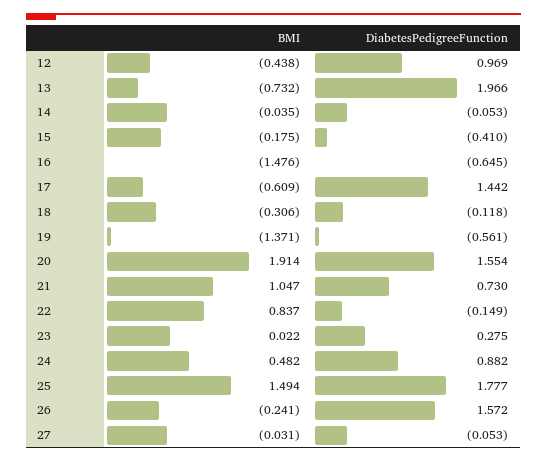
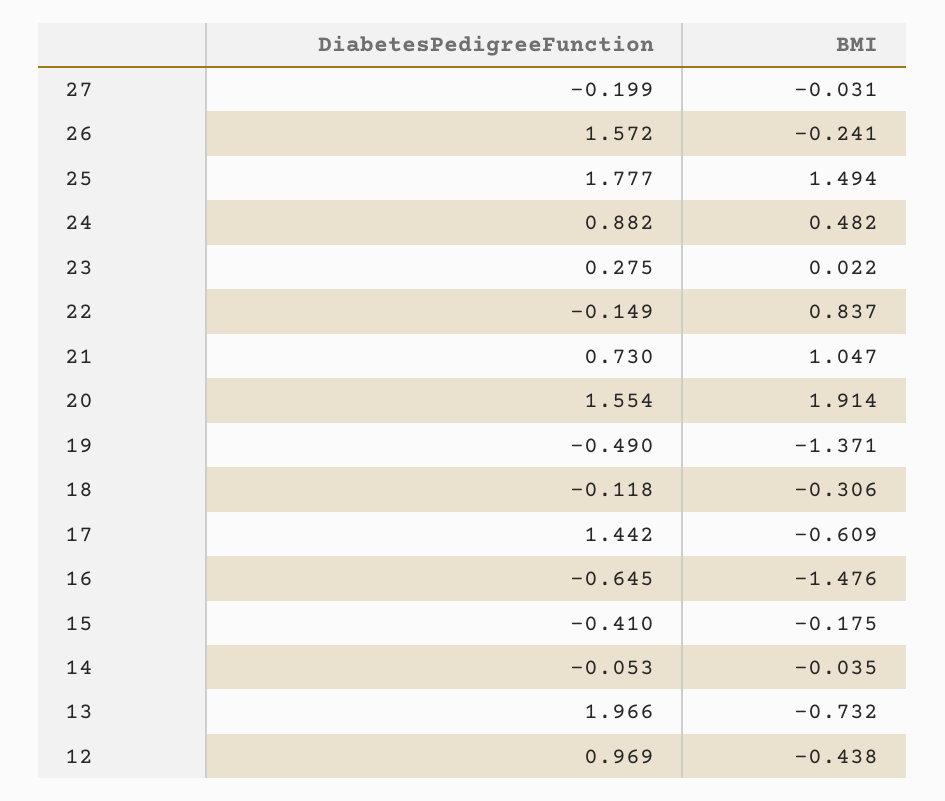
DiabetesPedigreeFunction, 19: -0.561 -> -0.49
DiabetesPedigreeFunction, 27: -0.053 -> -0.199

